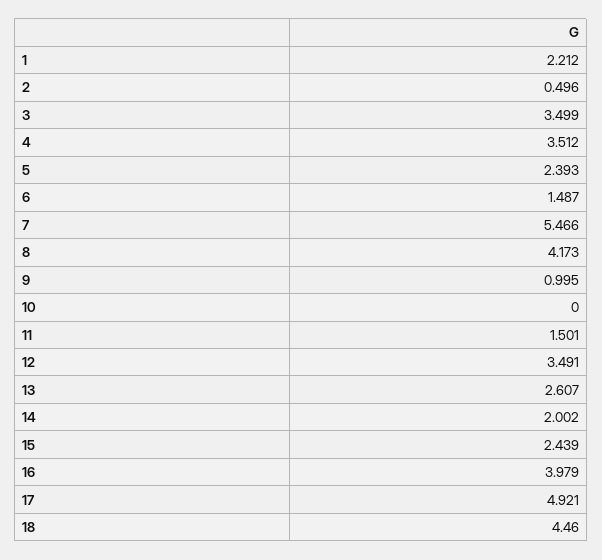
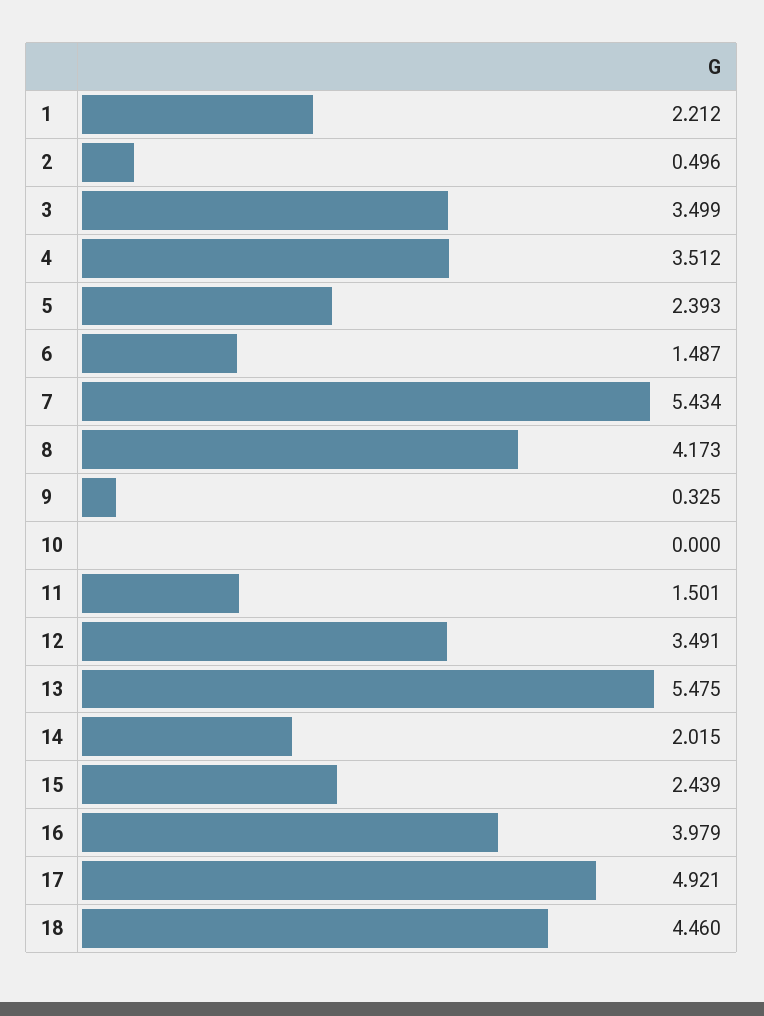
7: 5.466 -> 5.434
9: 0.995 -> 0.325
13: 2.607 -> 5.475
14: 2.002 -> 2.015

